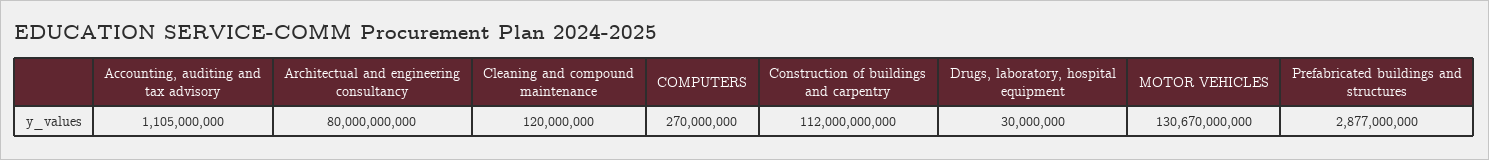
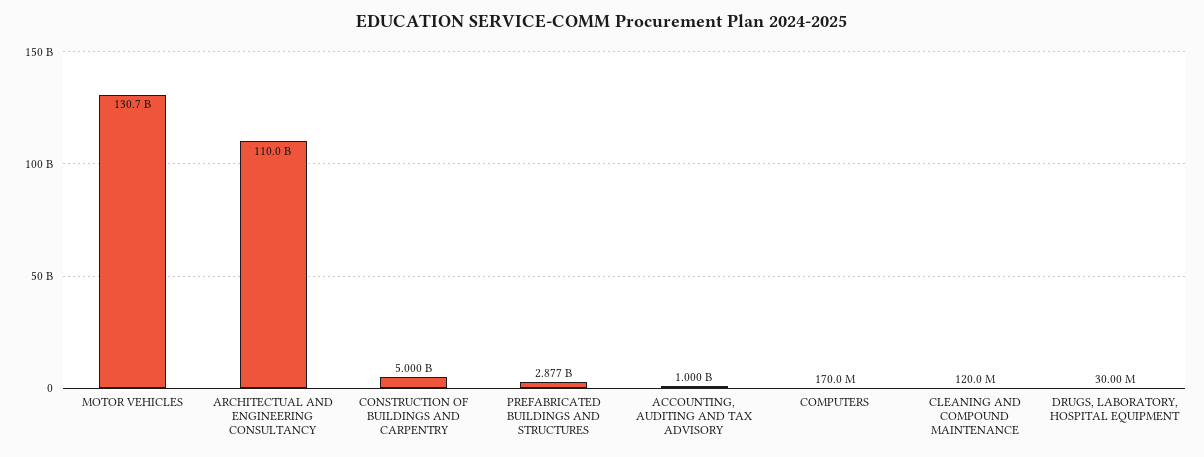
Accounting, auditing and tax advisory: 1105000000 -> 1000000000
Architectual and engineering consultancy: 80000000000 -> 110000000000
COMPUTERS: 270000000 -> 170000000
Construction of buildings and carpentry: 112000000000 -> 5000000000

